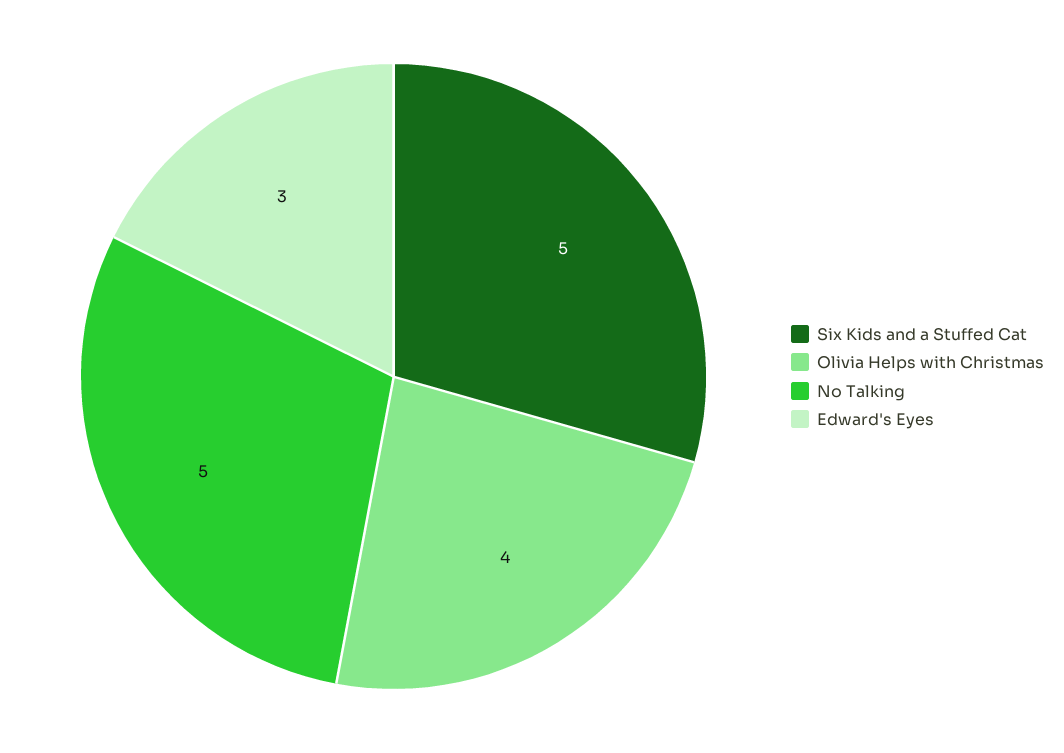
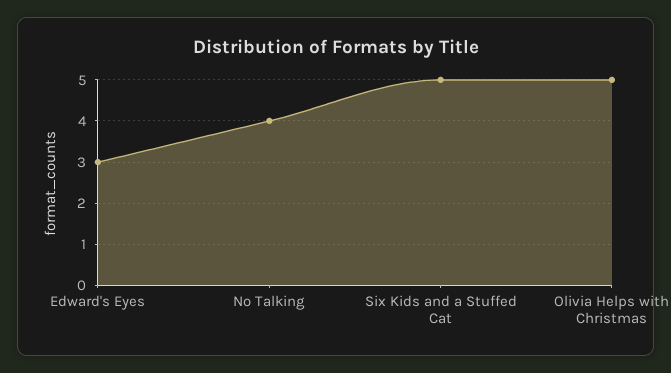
Olivia Helps with Christmas: 4 -> 5
No Talking: 5 -> 4

